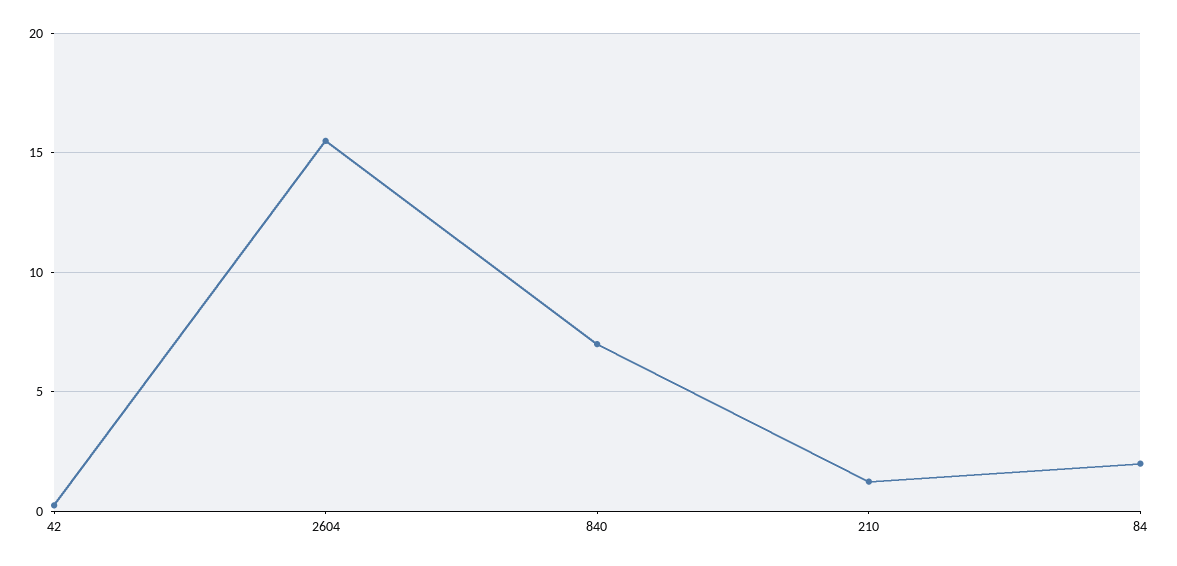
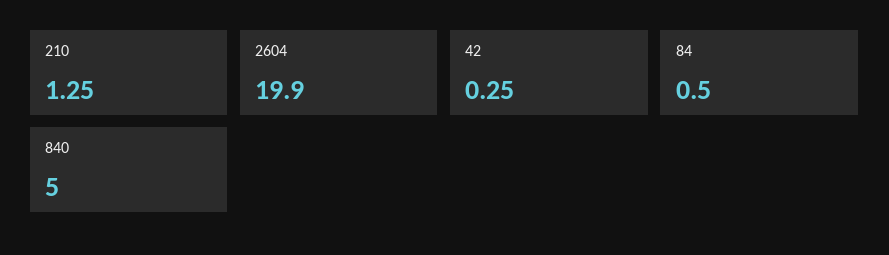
2604: 15.5 -> 19.9
840: 7 -> 5
84: 2 -> 0.5

